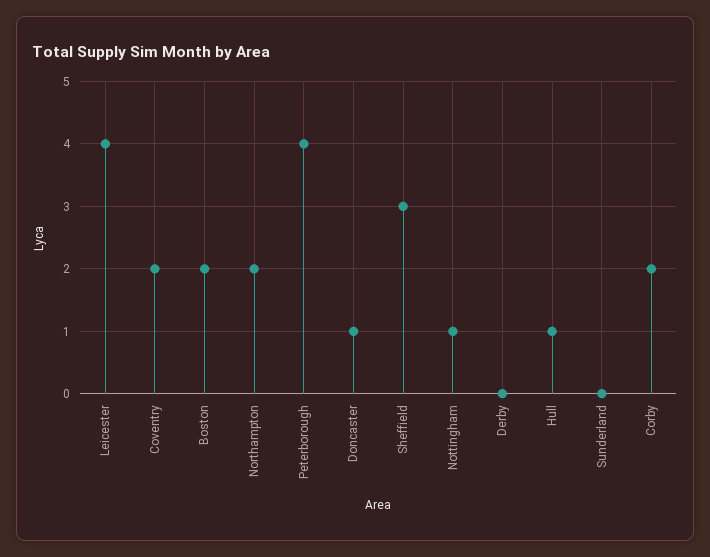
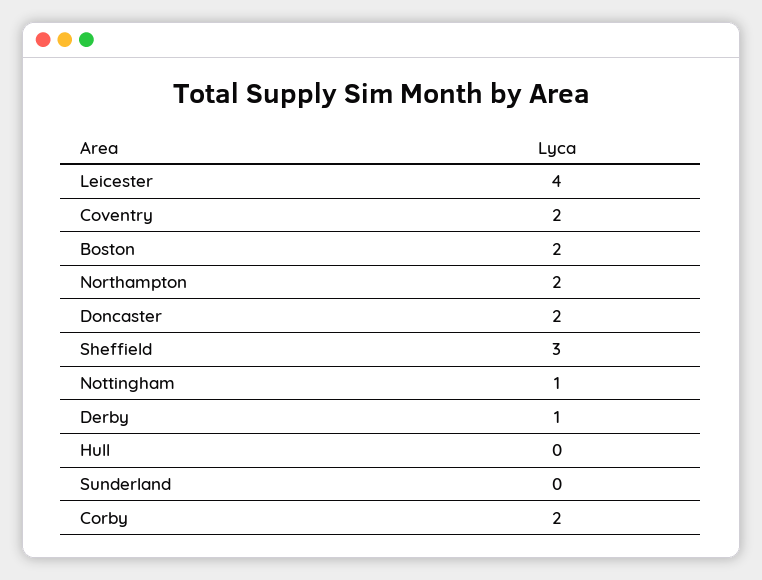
Peterborough: 4 -> none
Doncaster: 1 -> 2
Derby: 0 -> 1
Hull: 1 -> 0

